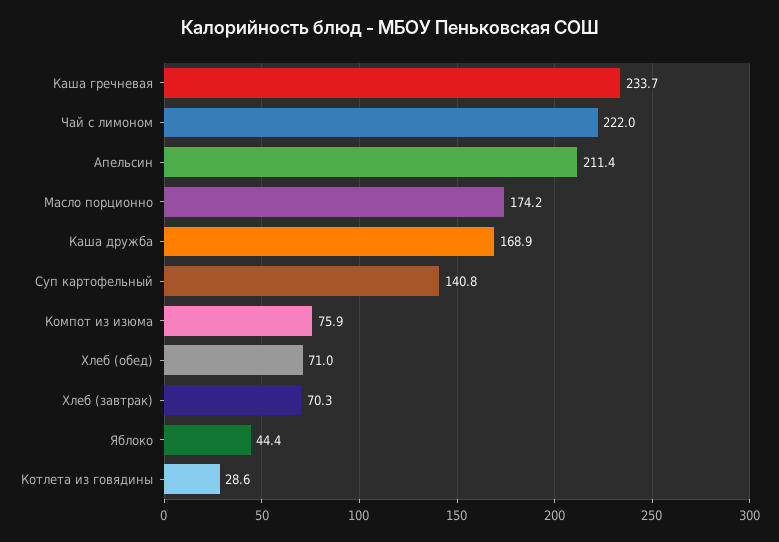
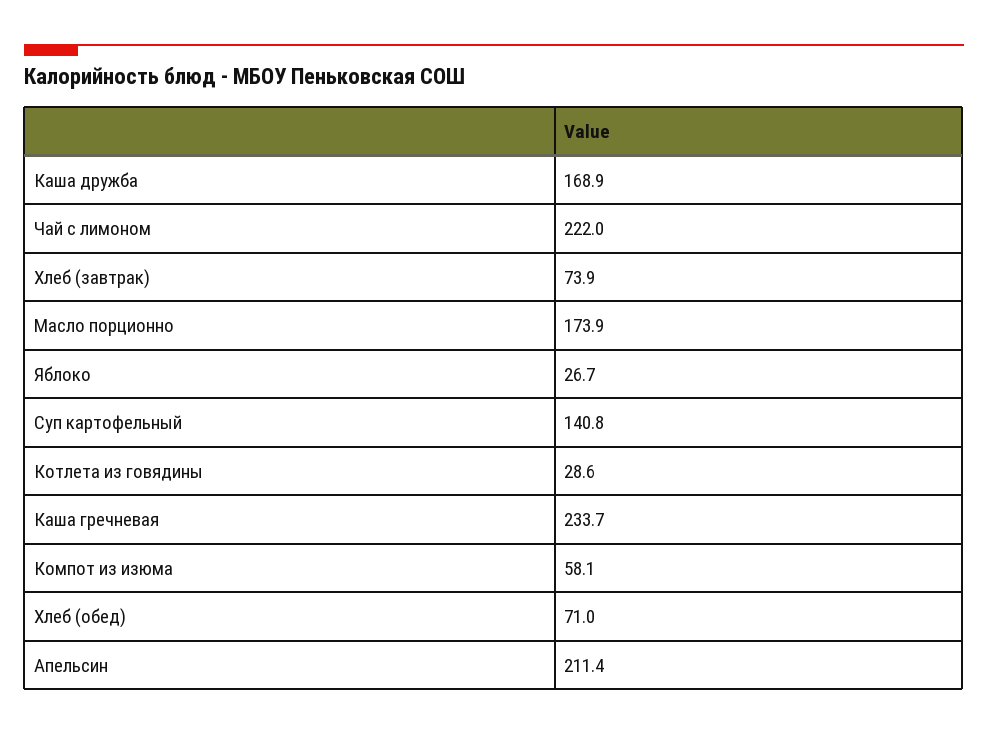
Масло порционно: 174.2 -> 173.9
Компот из изюма: 75.9 -> 58.1
Хлеб (завтрак): 70.3 -> 73.9
Яблоко: 44.4 -> 26.7

